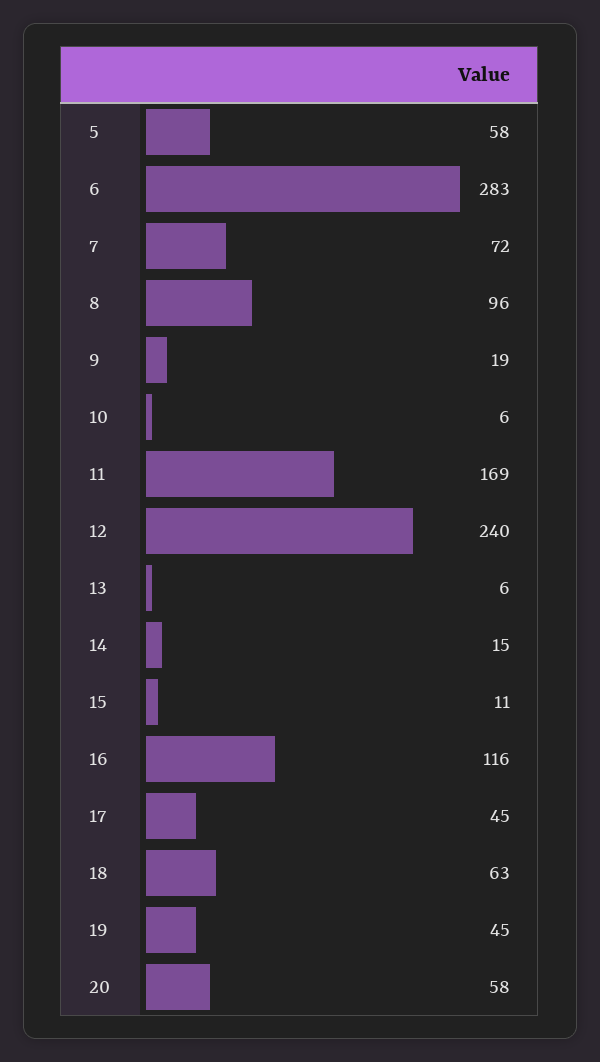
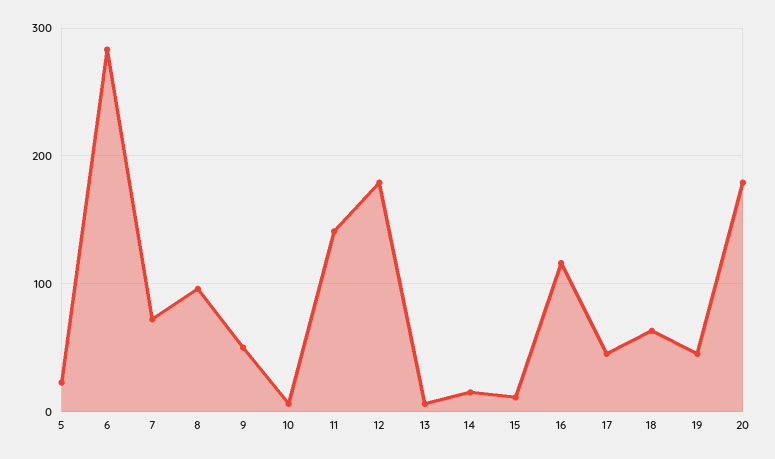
5: 58 -> 20
9: 19 -> 50
11: 169 -> 140
12: 240 -> 180
20: 58 -> 180

